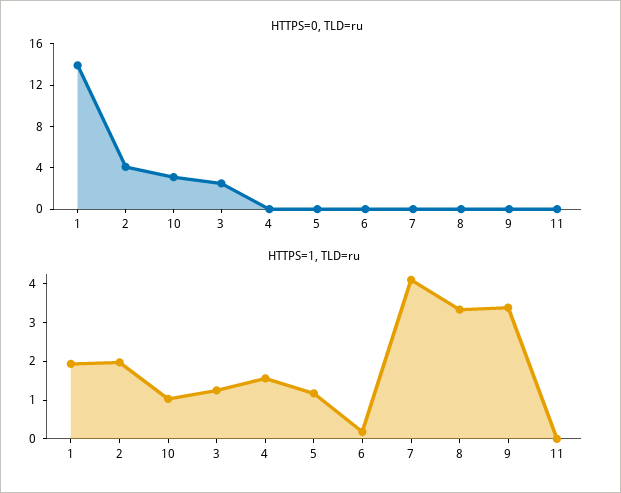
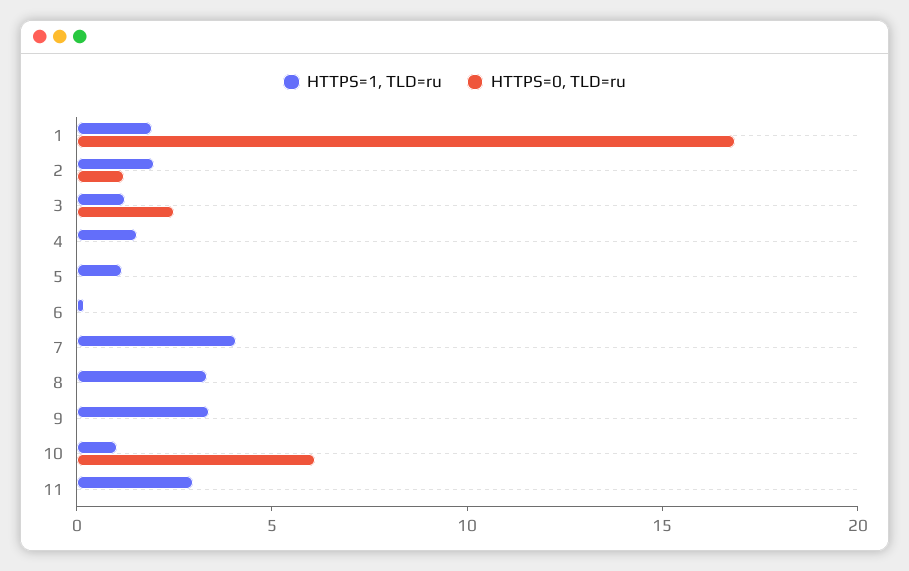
HTTPS=0, TLD=ru, 1: 14 -> 17
HTTPS=0, TLD=ru, 2: 4 -> 1
HTTPS=0, TLD=ru, 10: 3 -> 6
HTTPS=1, TLD=ru, 11: 0 -> 3

